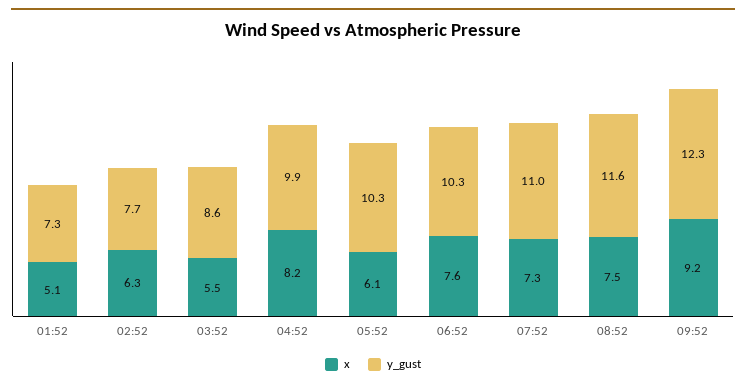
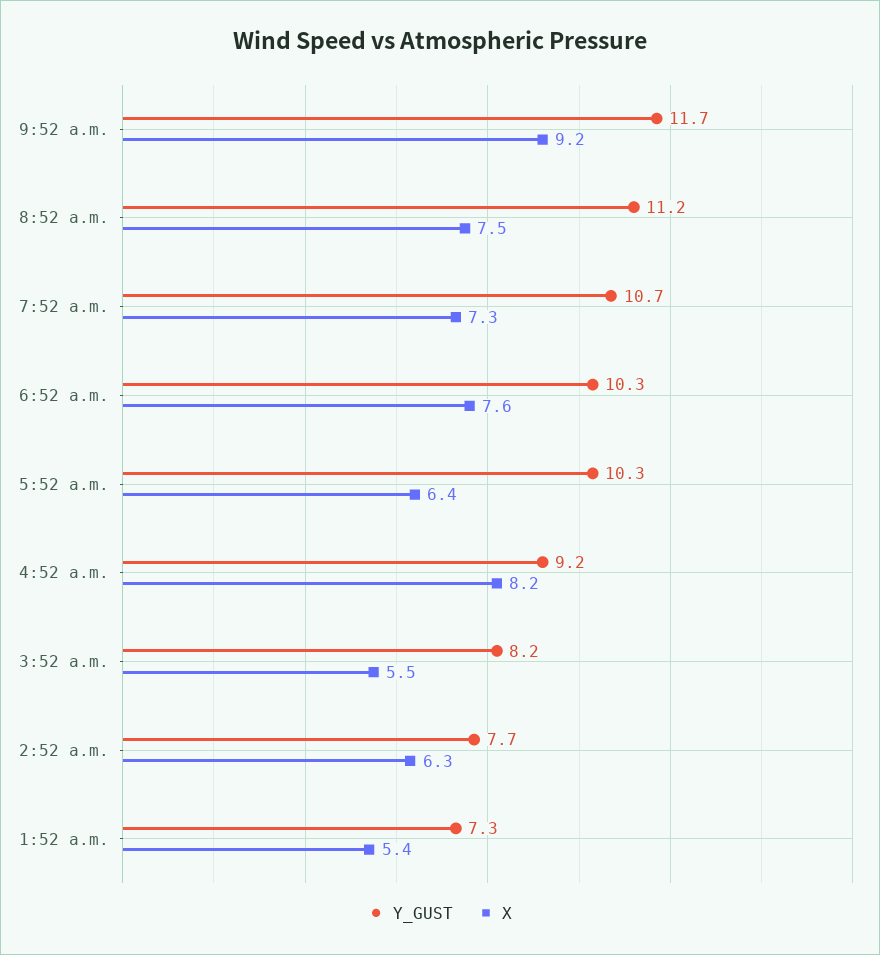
x, 01:52: 5.1 -> 5.4
y_gust, 03:52: 8.6 -> 8.2
y_gust, 04:52: 9.9 -> 9.2
x, 05:52: 6.1 -> 6.4
y_gust, 07:52: 11 -> 10.7
y_gust, 08:52: 11.6 -> 11.2
y_gust, 09:52: 12.3 -> 11.7

